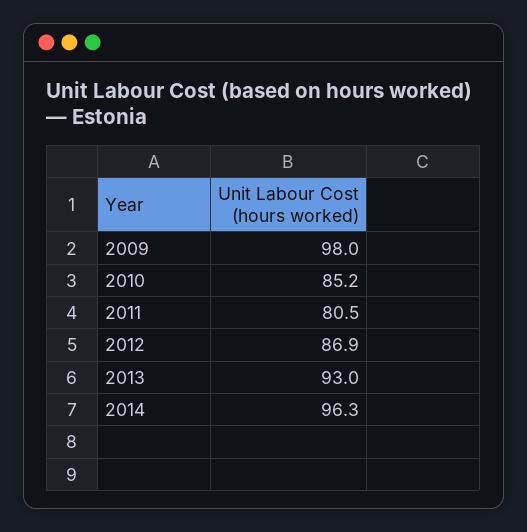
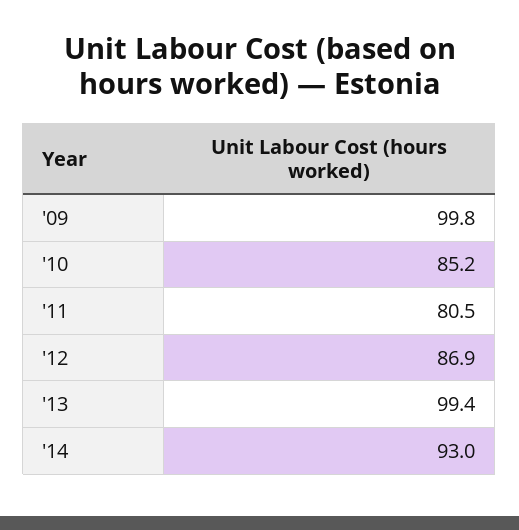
2009: 98 -> 99.8
2013: 93 -> 99.4
2014: 96.3 -> 93

